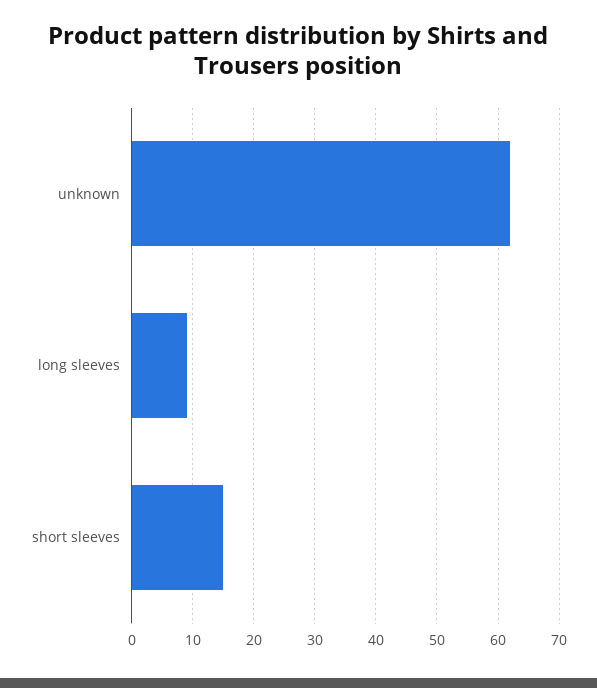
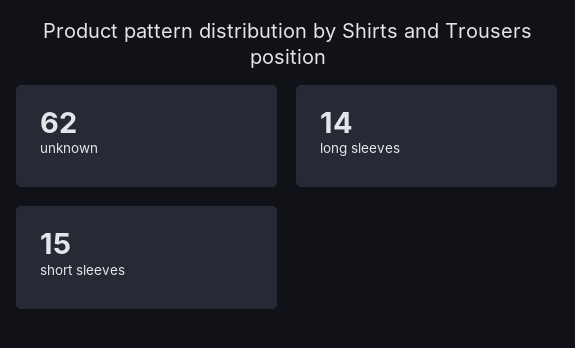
long sleeves: 9 -> 14

